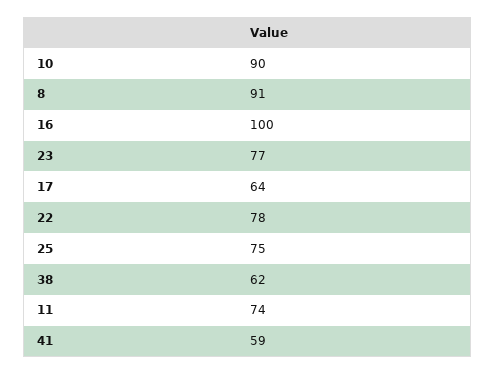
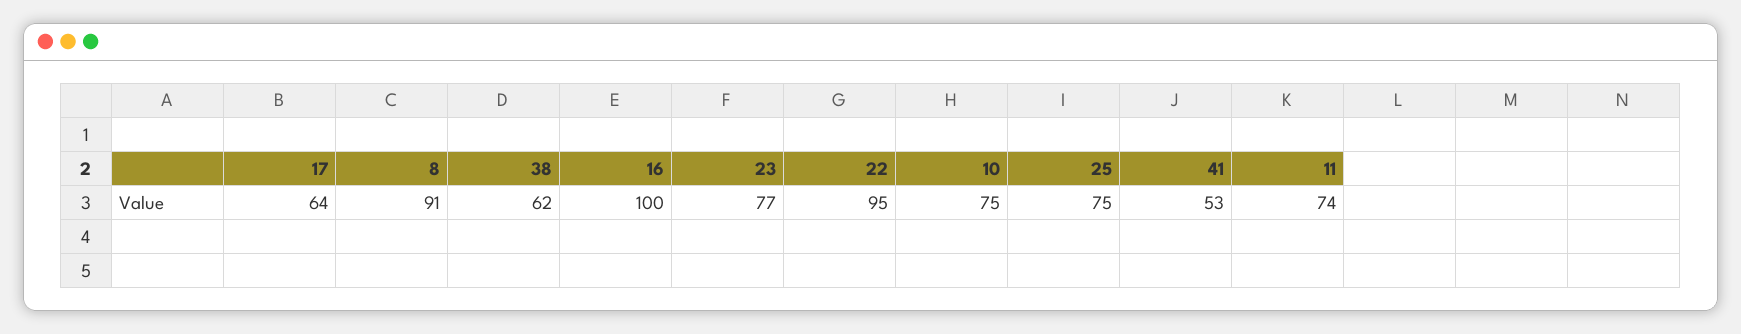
10: 90 -> 75
22: 78 -> 95
41: 59 -> 53

